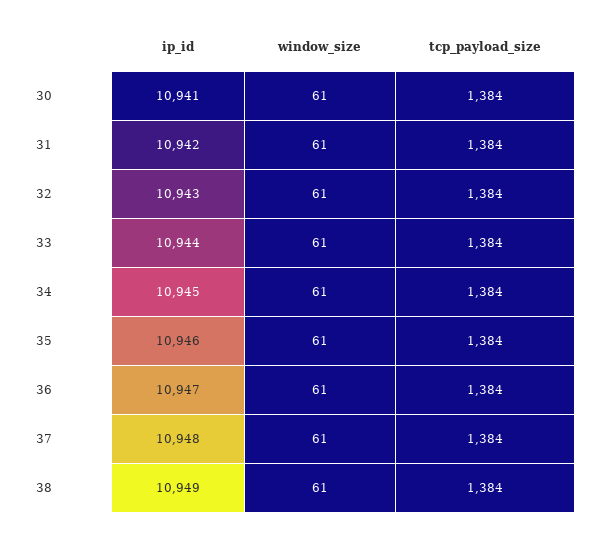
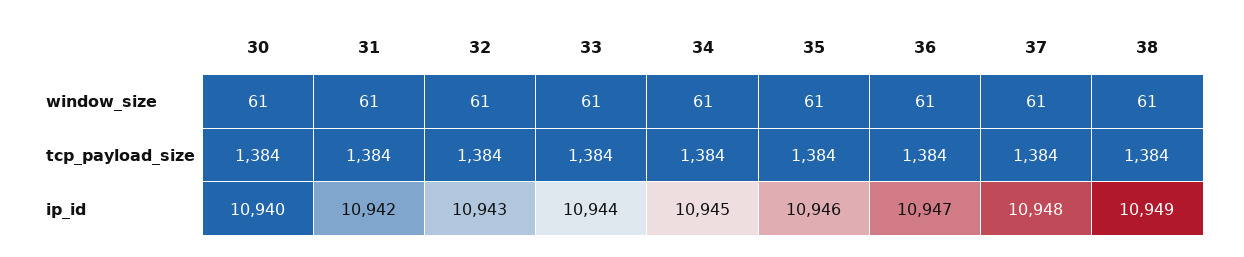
ip_id, 30: 10941 -> 10940

